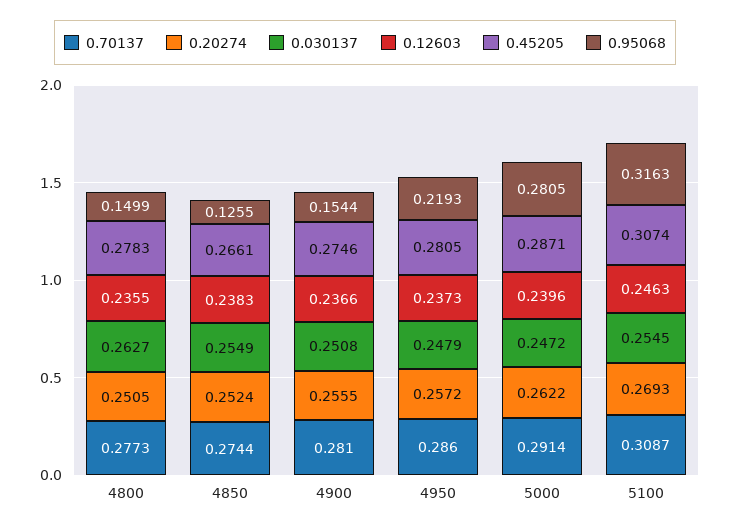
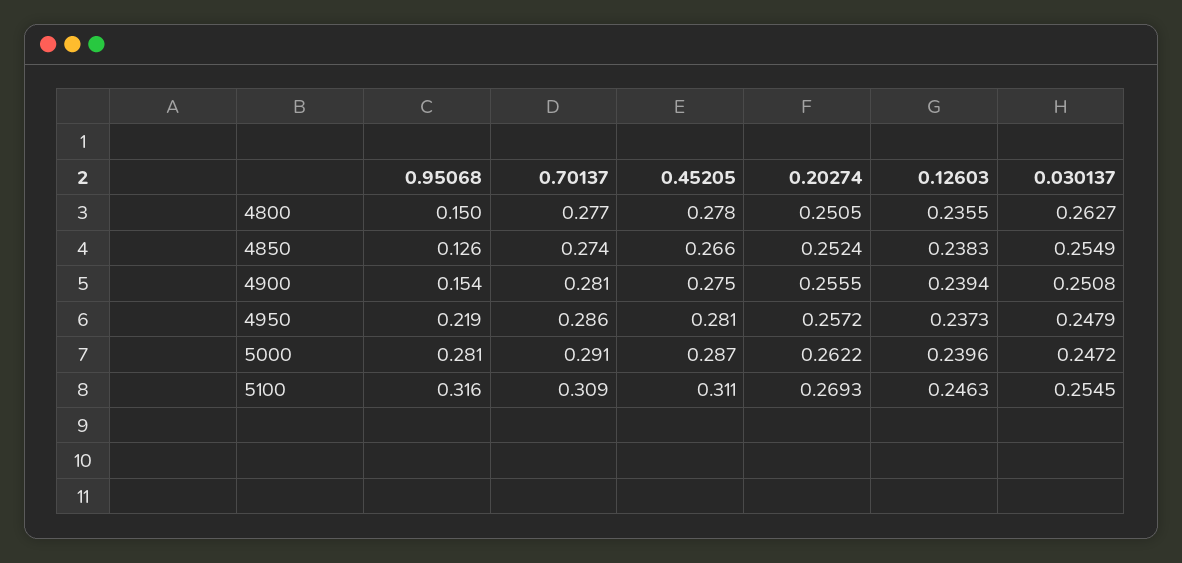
0.12603, 4900: 0.2366 -> 0.2394
0.45205, 5100: 0.3074 -> 0.311

